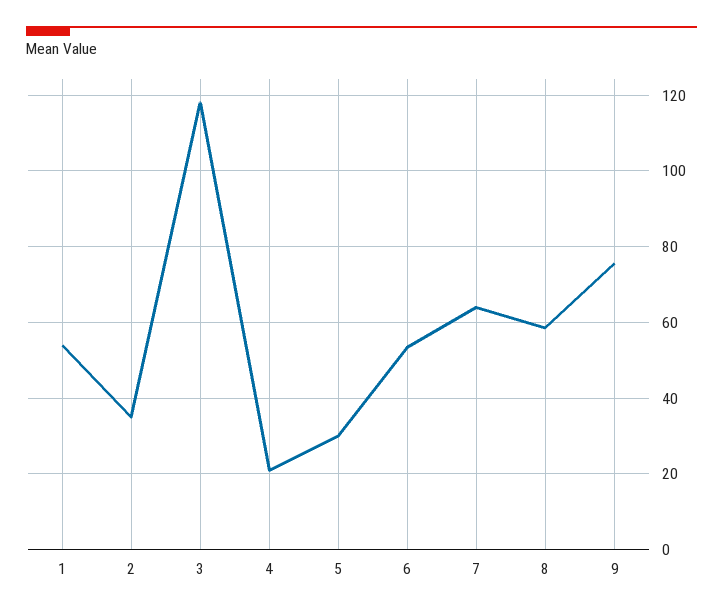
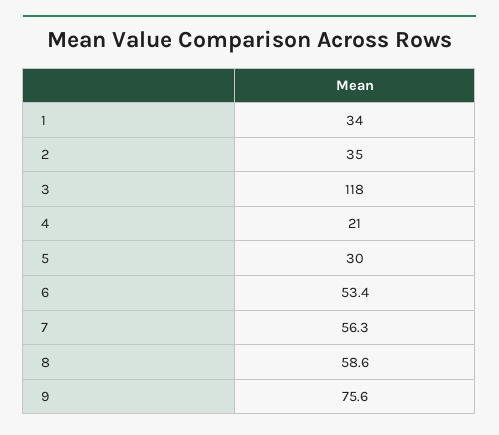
1: 54 -> 34
7: 64 -> 56.3

